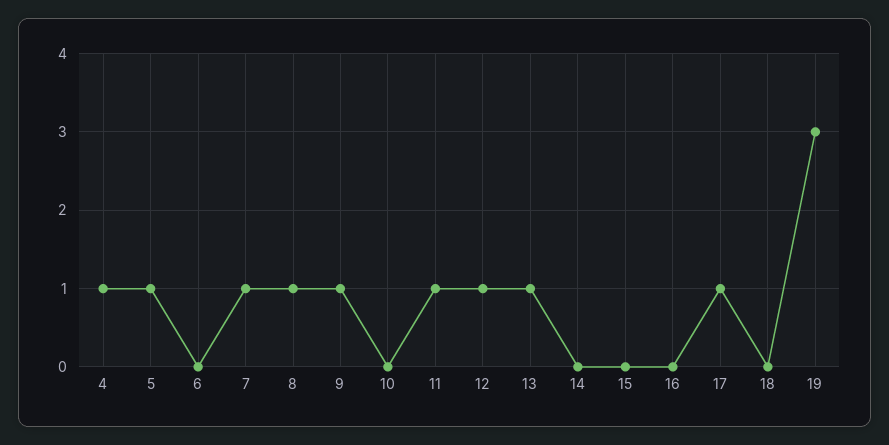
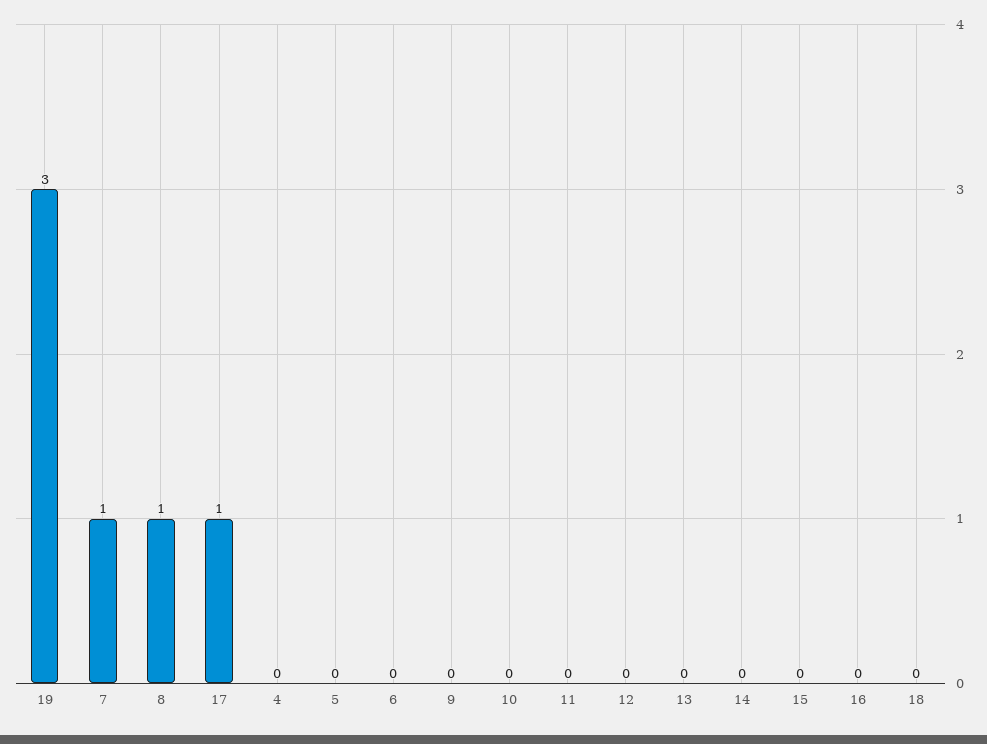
4: 1 -> 0
5: 1 -> 0
9: 1 -> 0
11: 1 -> 0
12: 1 -> 0
13: 1 -> 0

